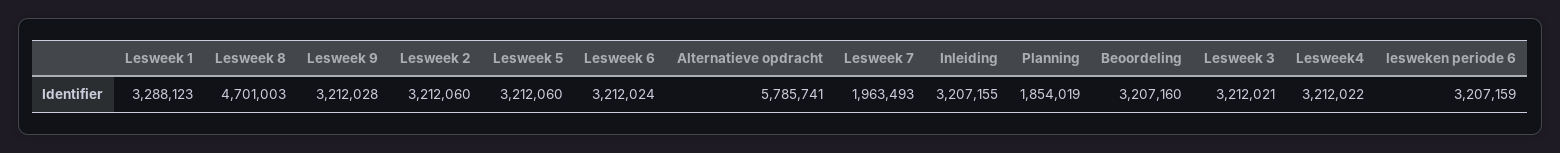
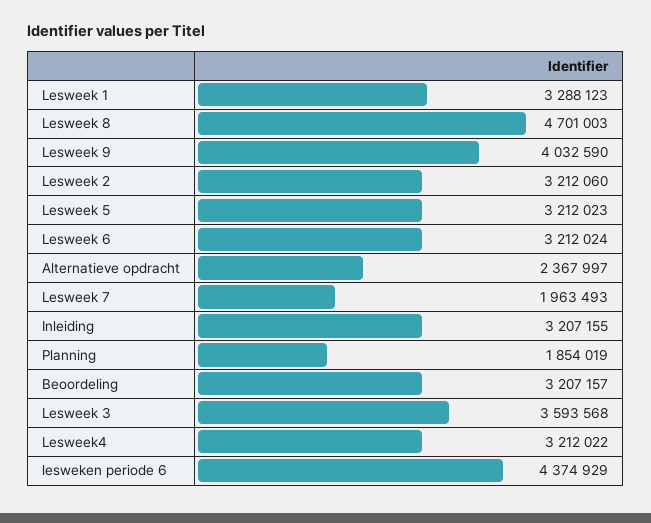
Lesweek 9: 3212028 -> 4032590
Lesweek 5: 3212060 -> 3212023
Alternatieve opdracht: 5785741 -> 2367997
Beoordeling: 3207160 -> 3207157
Lesweek 3: 3212021 -> 3593568
lesweken periode 6: 3207159 -> 4374929

